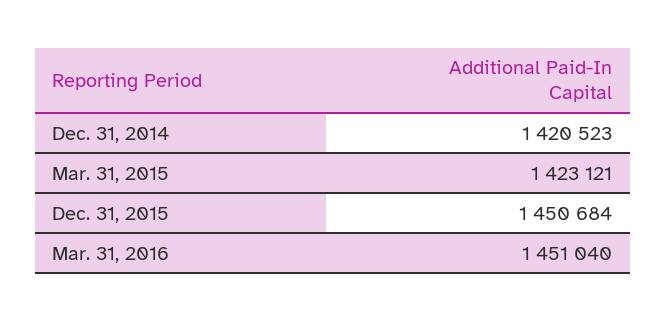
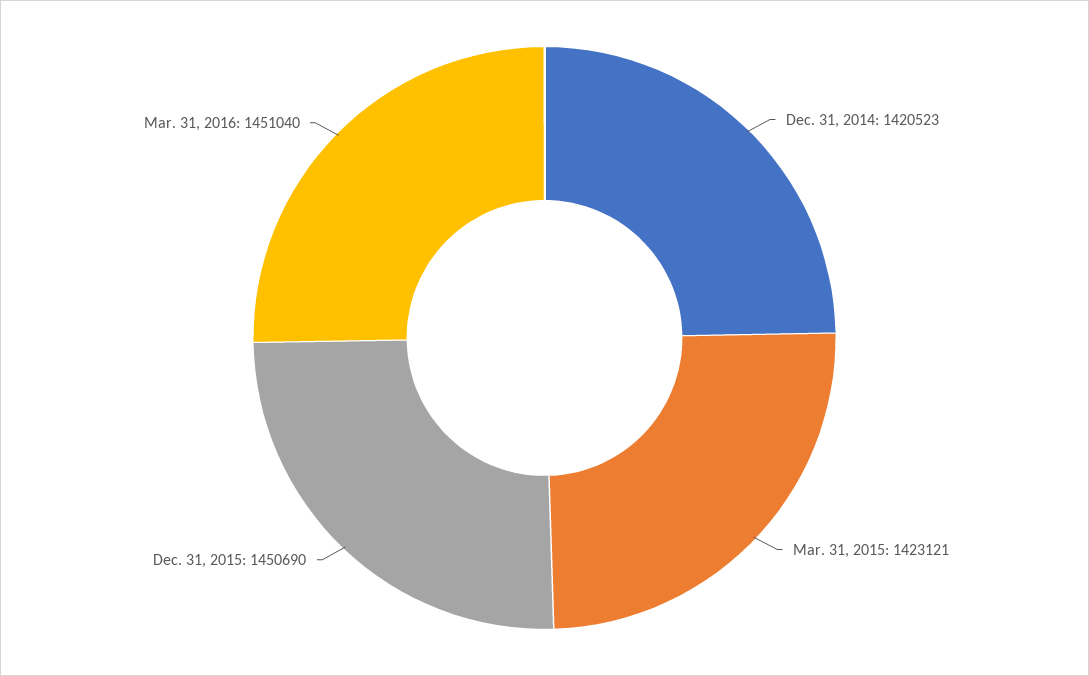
Dec. 31, 2015: 1450684 -> 1450690

